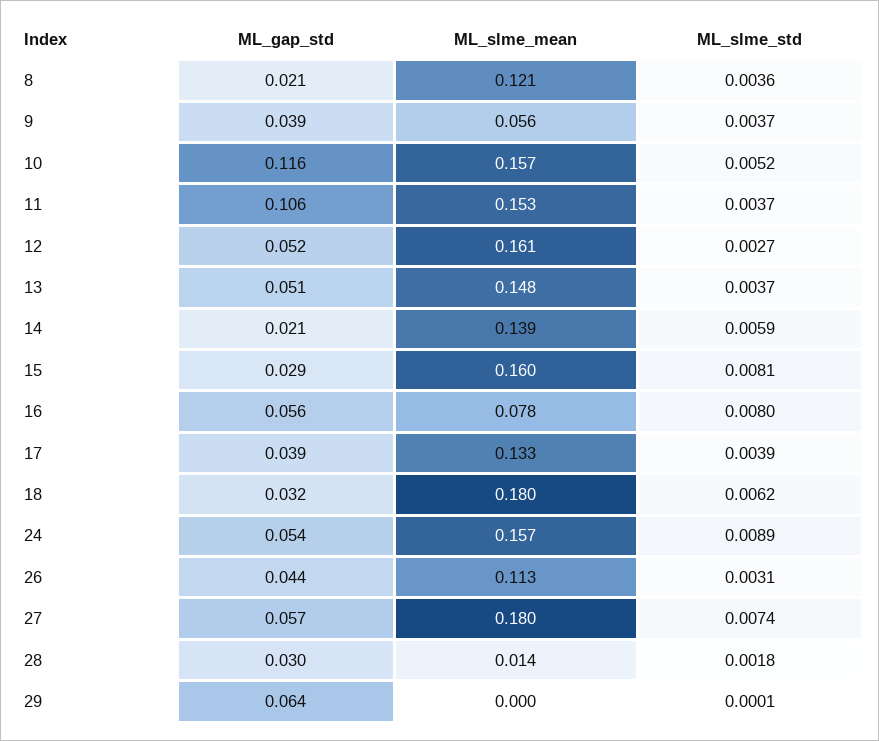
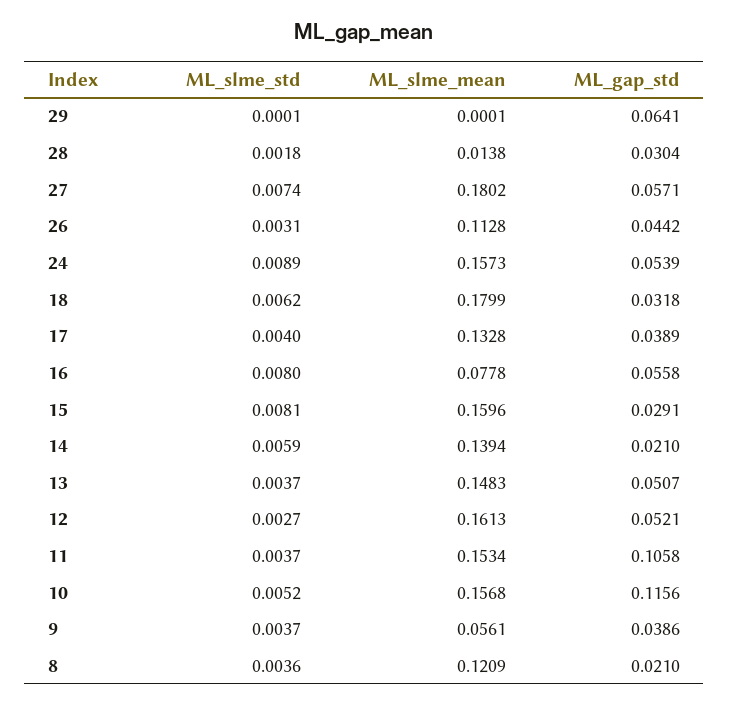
ML_slme_std, 17: 0.0039 -> 0.004

